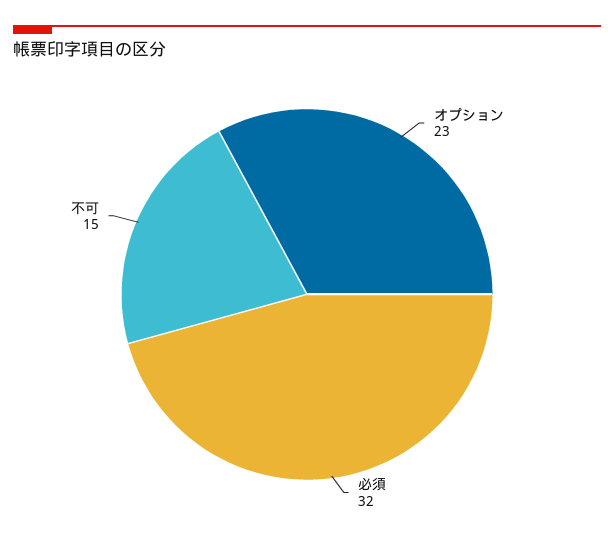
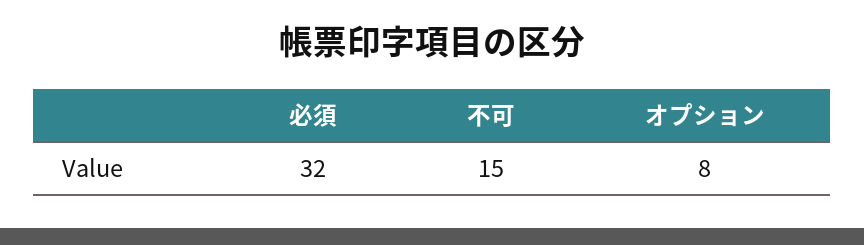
オプション: 23 -> 8

